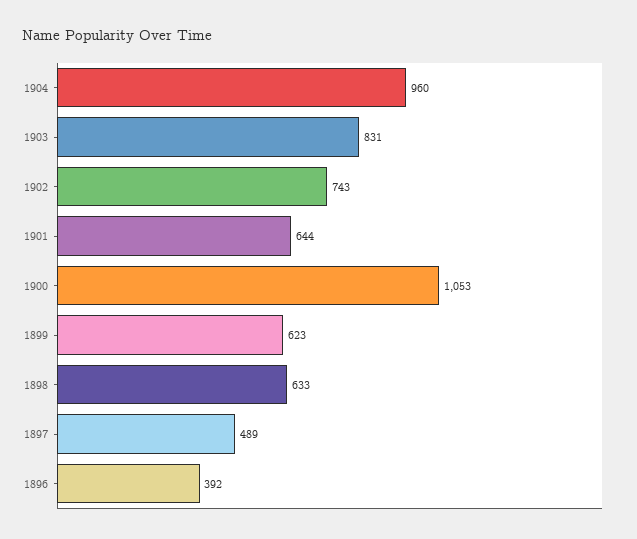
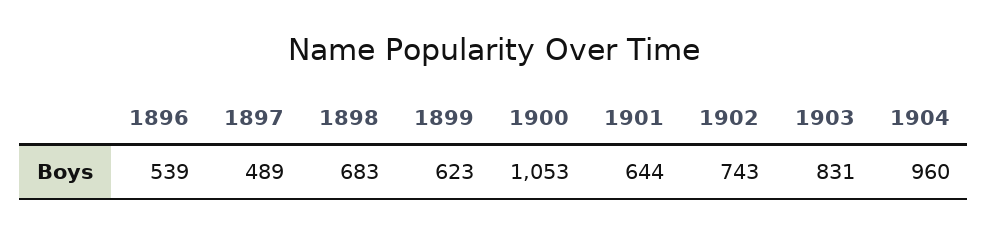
1898: 633 -> 683
1896: 392 -> 539

